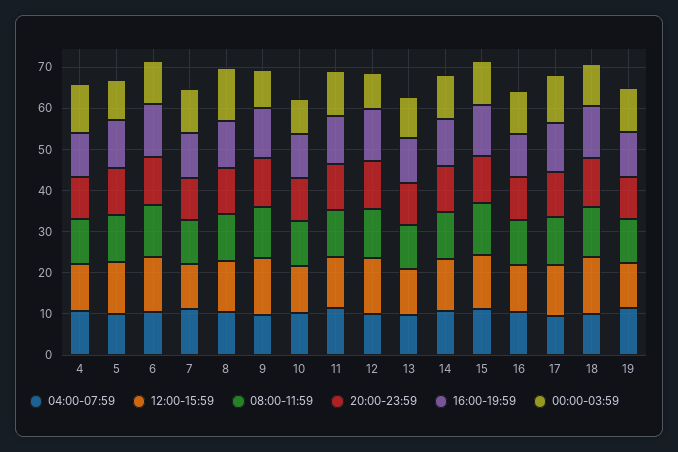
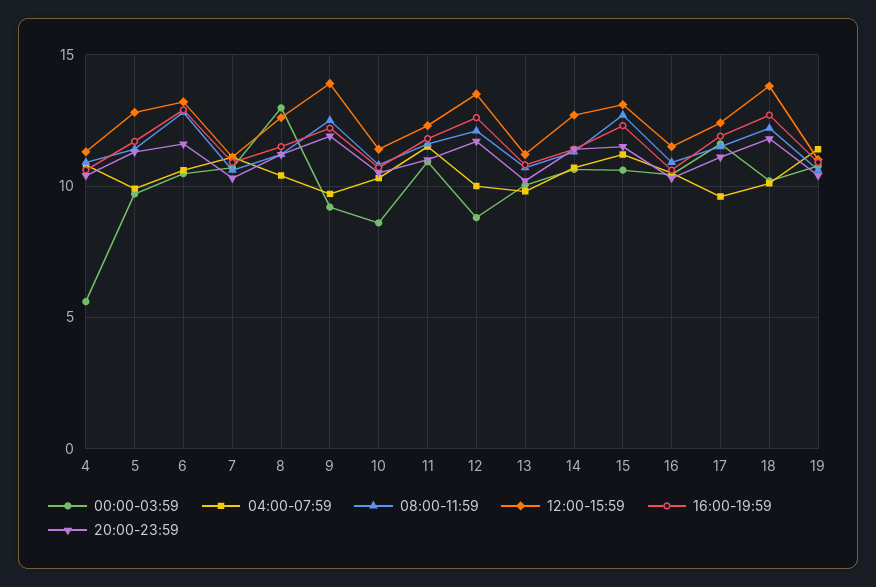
00:00-03:59, 4: 12 -> 5.5

